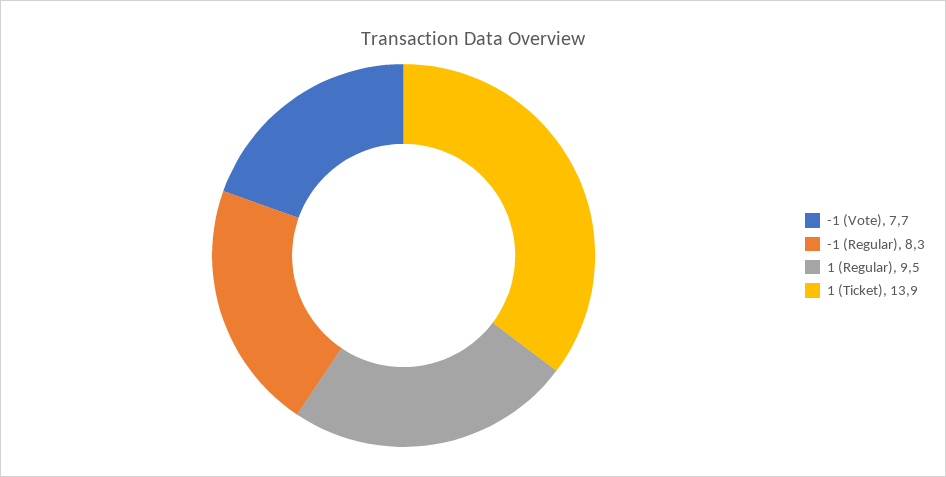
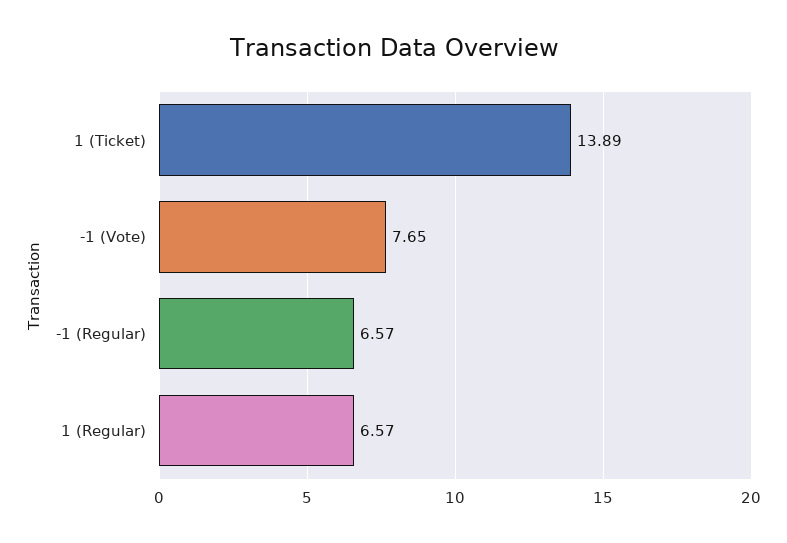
-1 (Regular): 8.3 -> 6.57
1 (Regular): 9.5 -> 6.57

